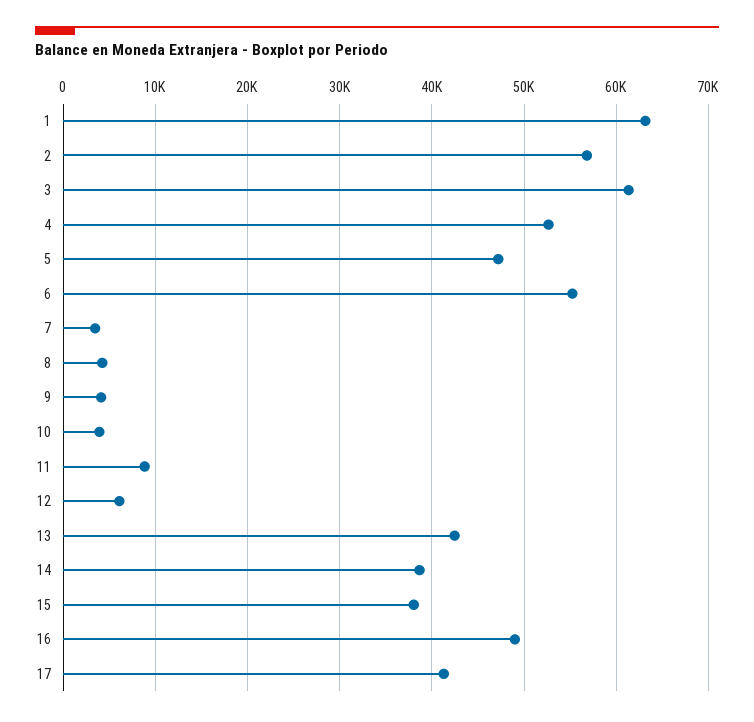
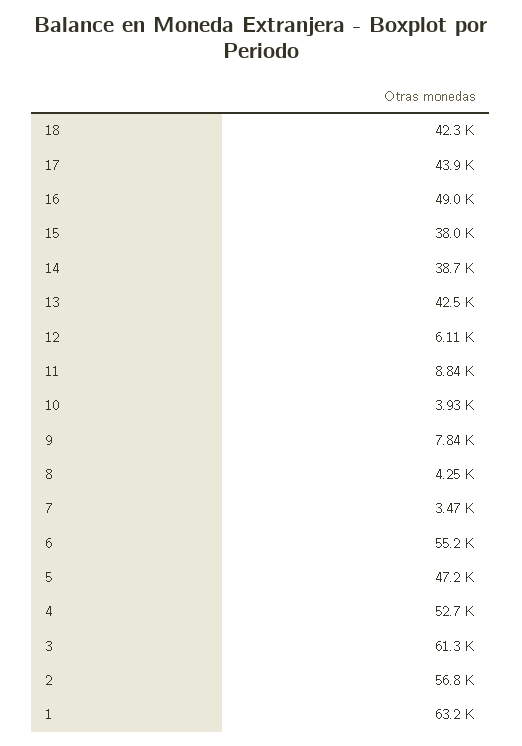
9: 4000 -> 7840
17: 41000 -> 43900
18: none -> 42300

